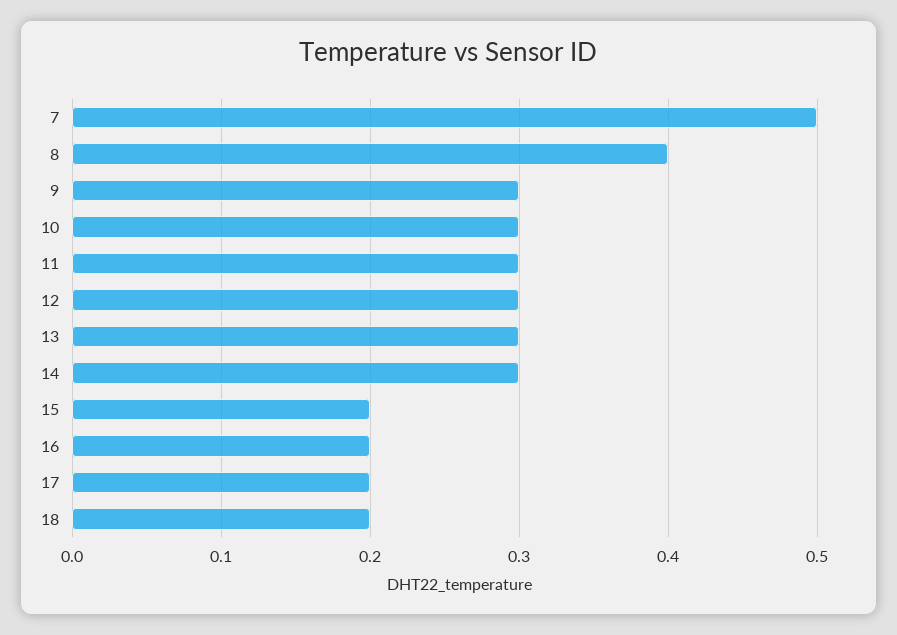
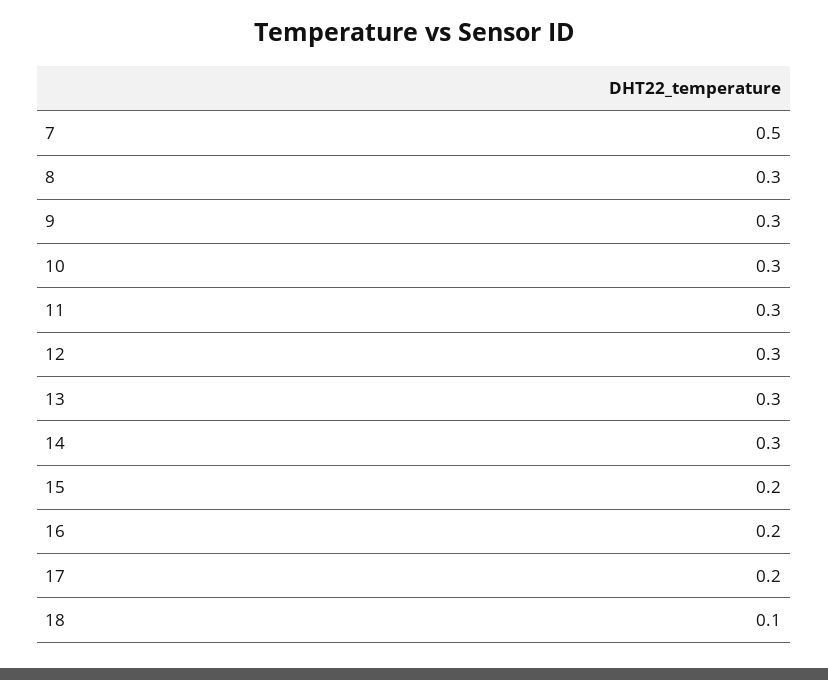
8: 0.4 -> 0.3
18: 0.2 -> 0.1

